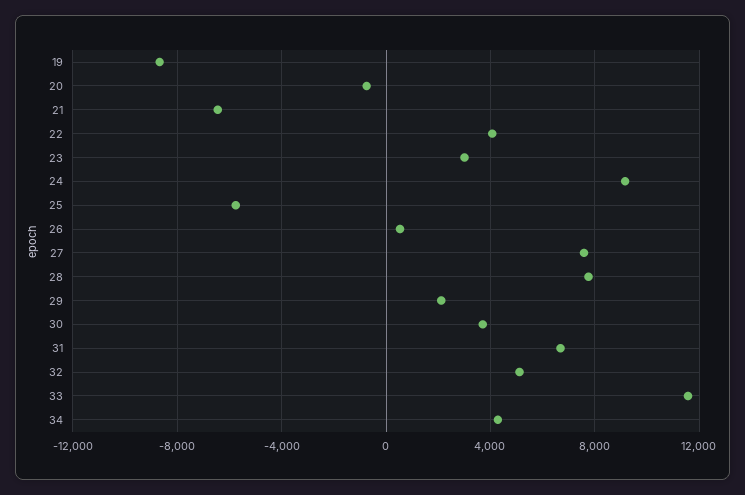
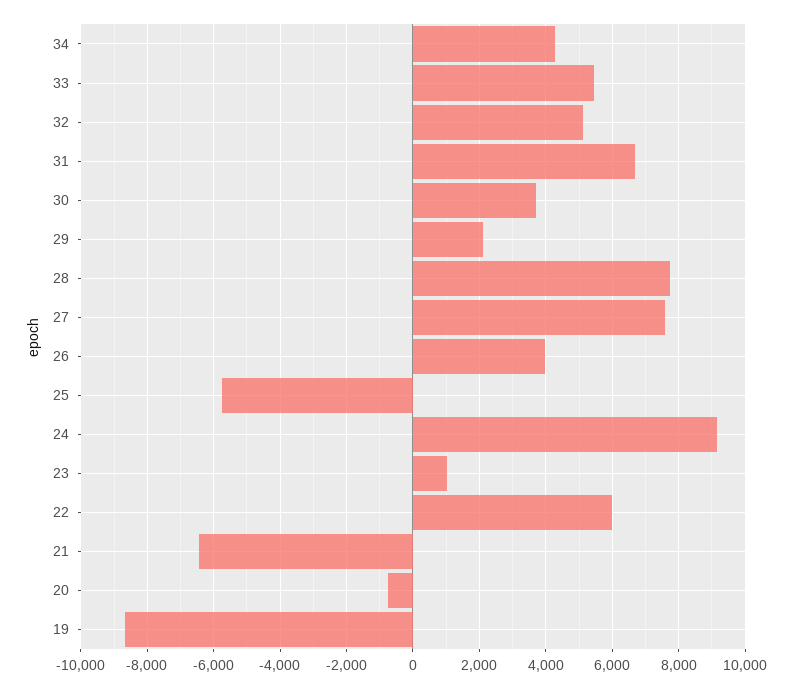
22: 4000 -> 6000
23: 3000 -> 1000
26: 500 -> 4000
33: 11500 -> 5400

